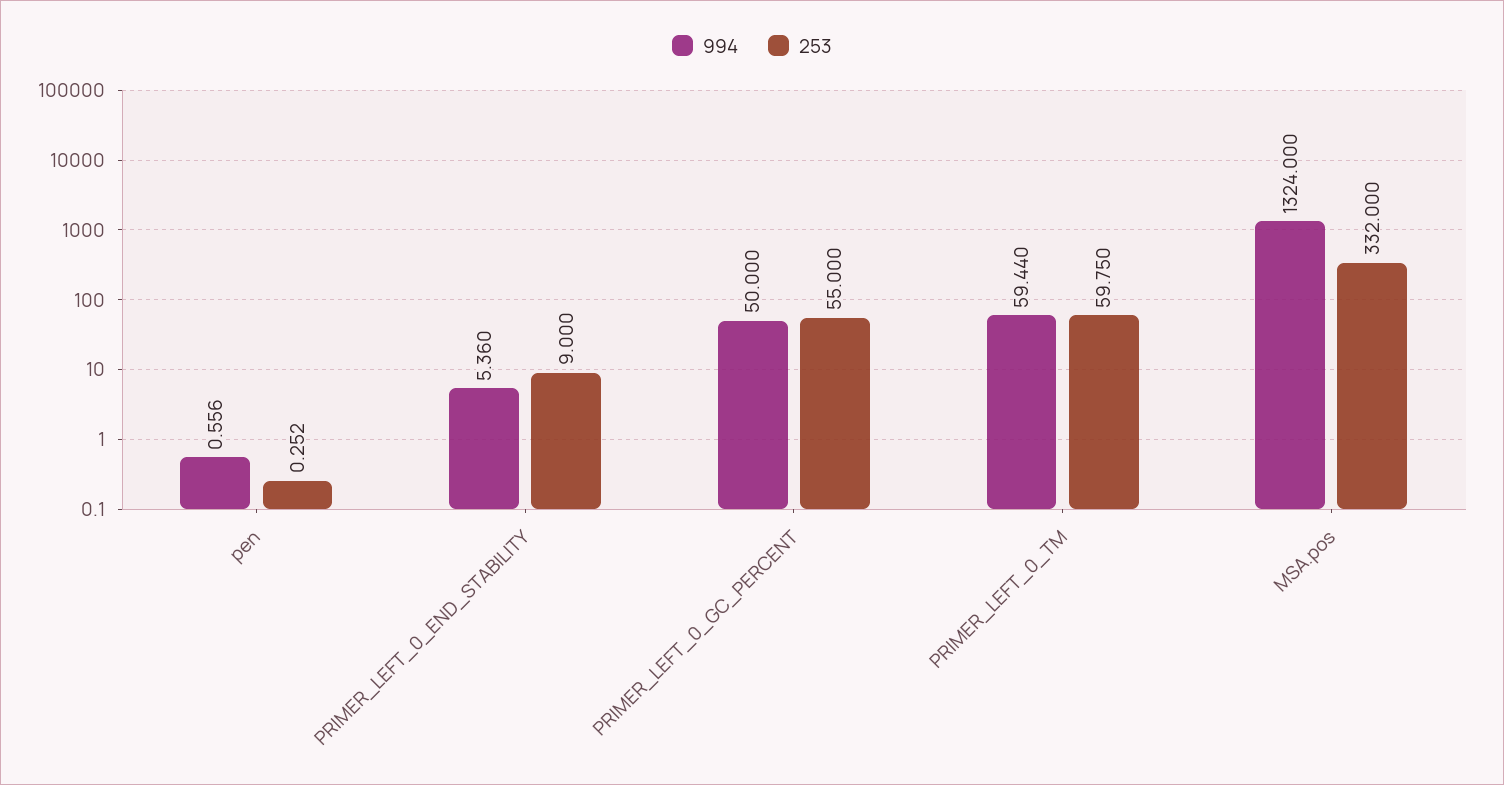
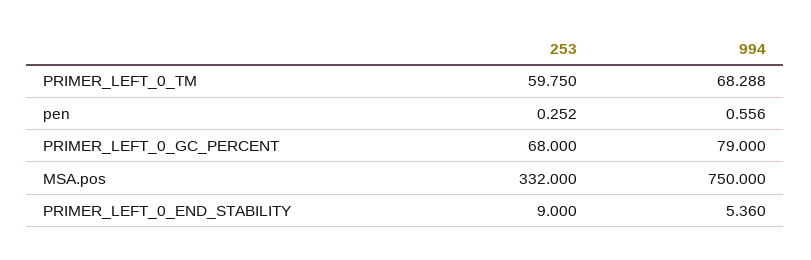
994, PRIMER_LEFT_0_GC_PERCENT: 50 -> 79
253, PRIMER_LEFT_0_GC_PERCENT: 55 -> 68
994, PRIMER_LEFT_0_TM: 59.44 -> 68.288
994, MSA.pos: 1324 -> 750

